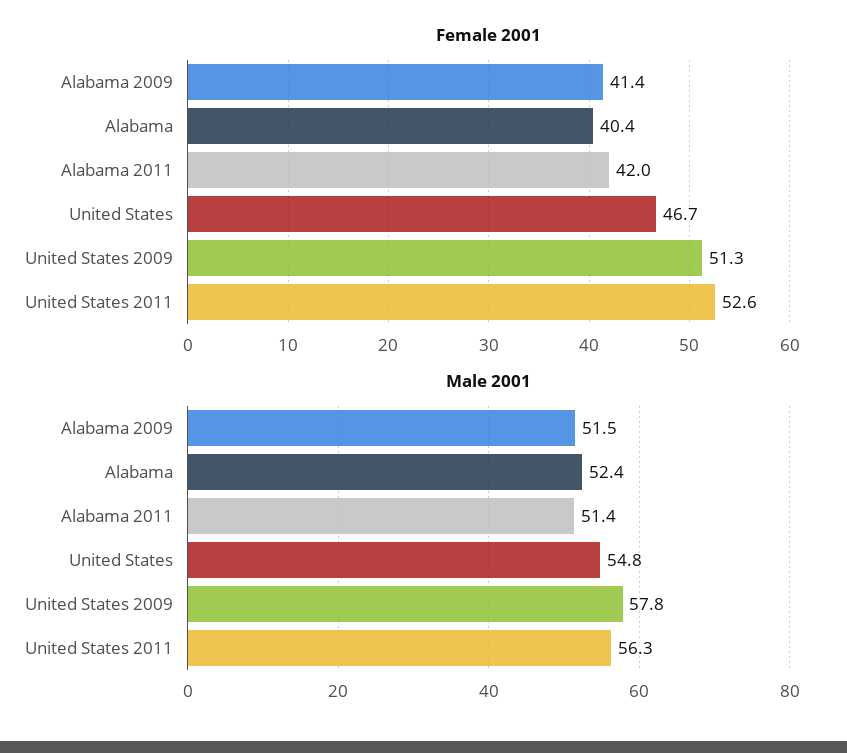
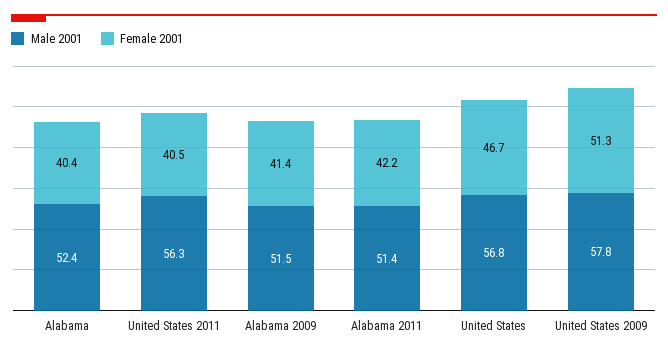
Female 2001, Alabama 2011: 42 -> 42.2
Female 2001, United States 2011: 52.6 -> 40.5
Male 2001, United States: 54.8 -> 56.8

